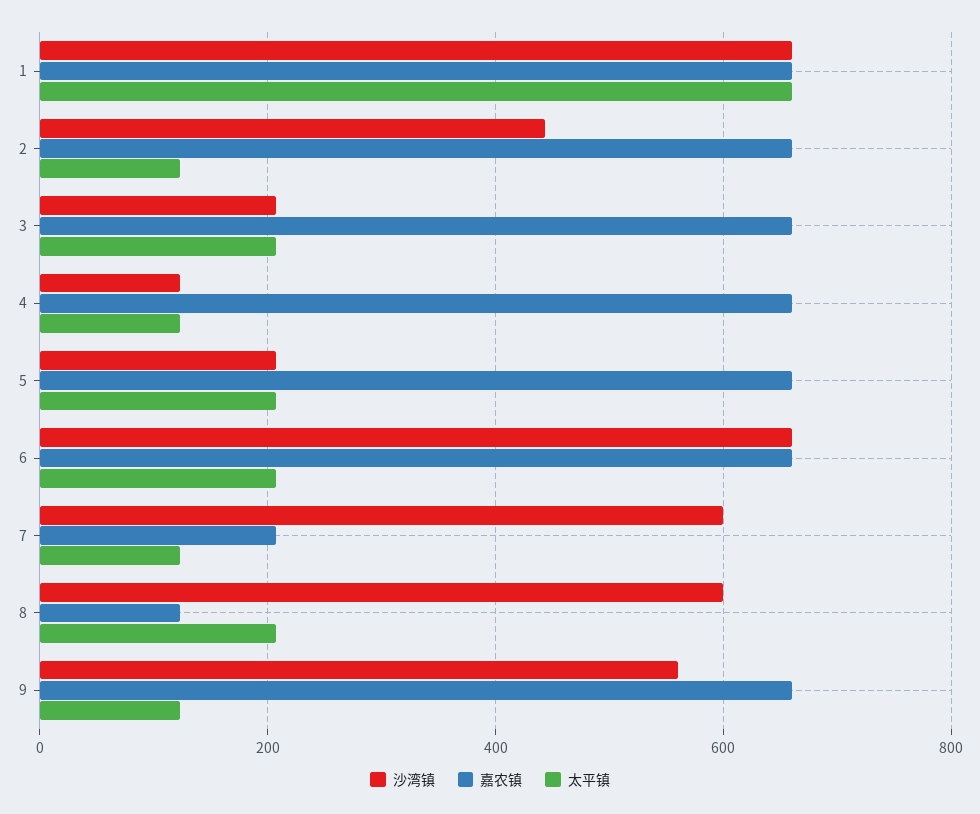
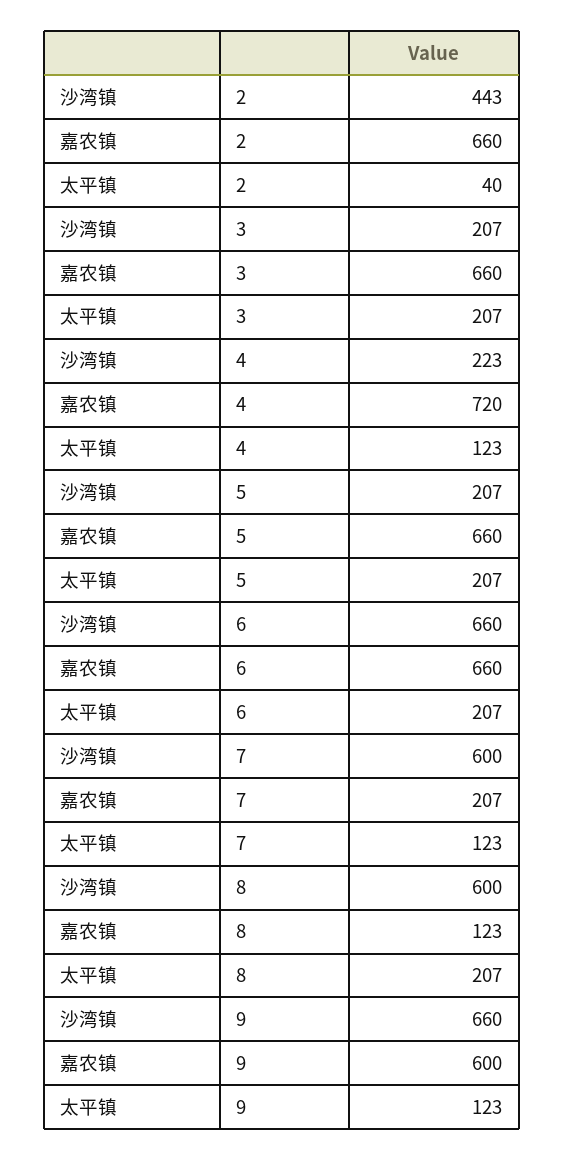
沙湾镇, 1: 660 -> none
嘉农镇, 1: 660 -> none
太平镇, 1: 660 -> none
太平镇, 2: 120 -> 40
沙湾镇, 4: 120 -> 223
嘉农镇, 4: 660 -> 720
沙湾镇, 9: 560 -> 660
嘉农镇, 9: 660 -> 600

